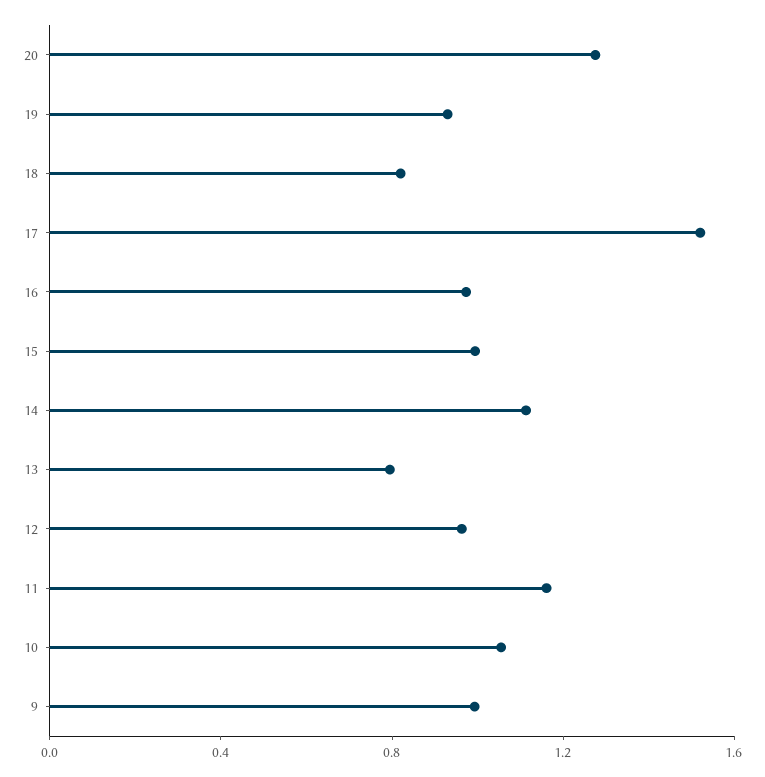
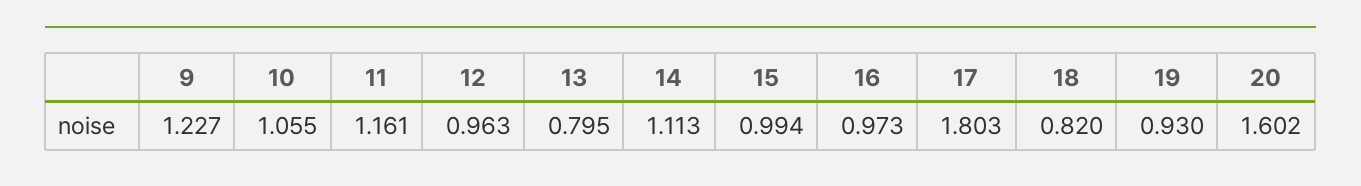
20: 1.3 -> 1.602
17: 1.5 -> 1.803
9: 1 -> 1.227

